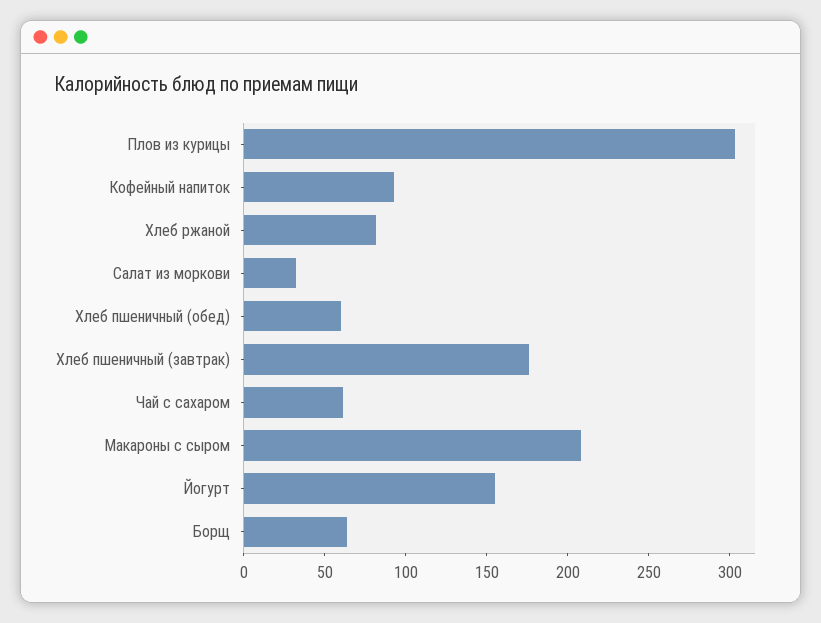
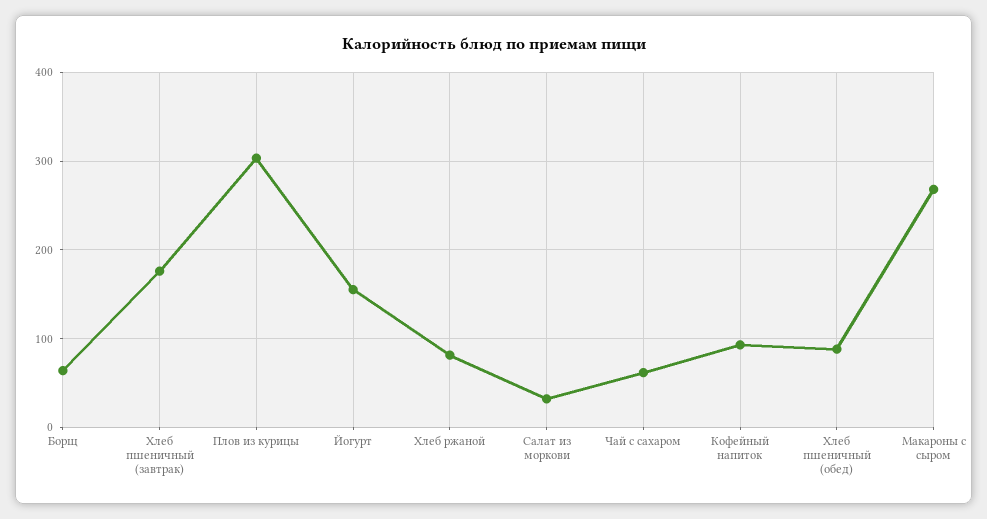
Хлеб пшеничный (обед): 60 -> 90
Макароны с сыром: 210 -> 270

